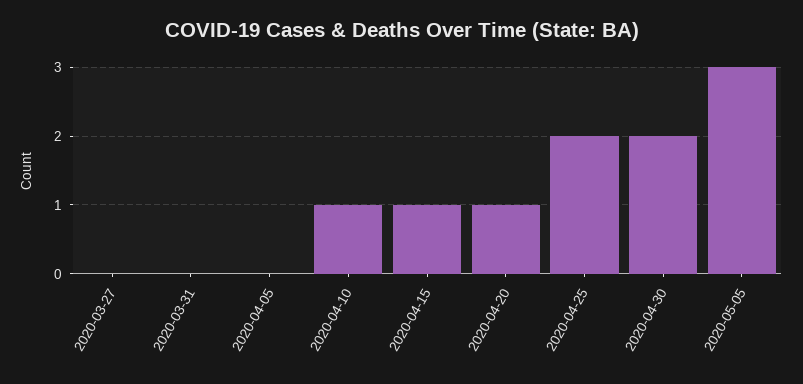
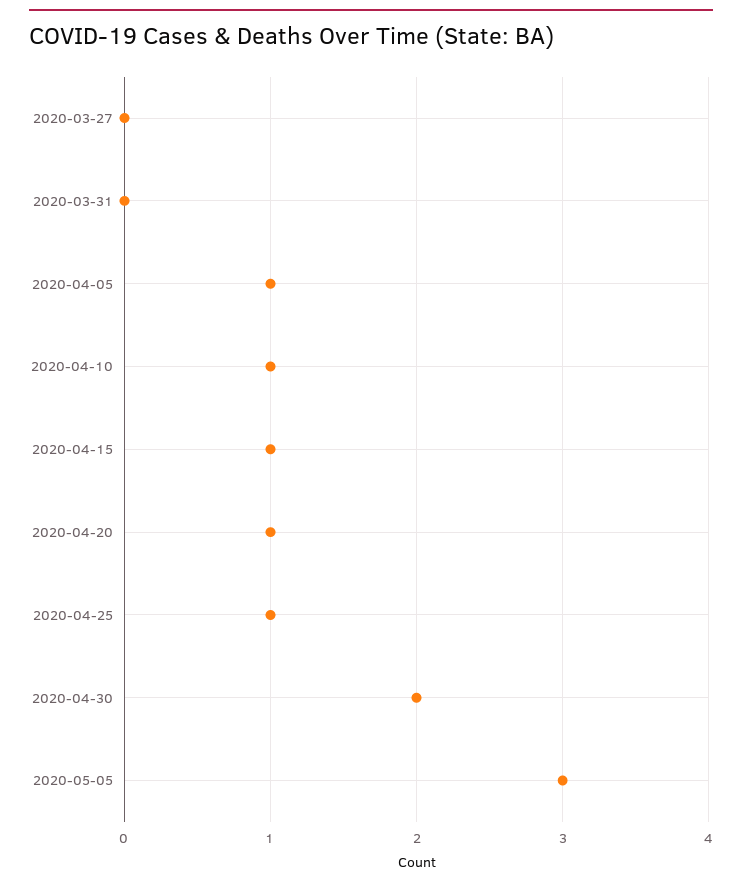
2020-04-05: 0 -> 1
2020-04-25: 2 -> 1

